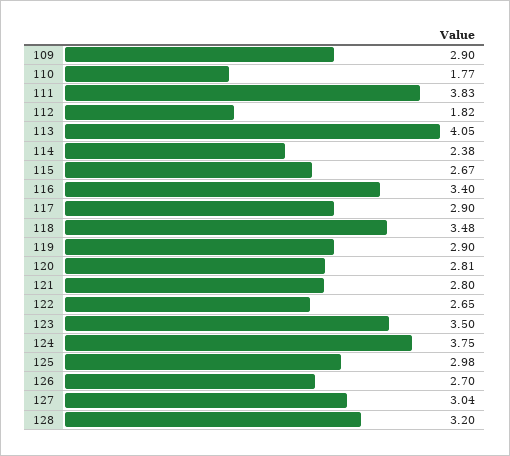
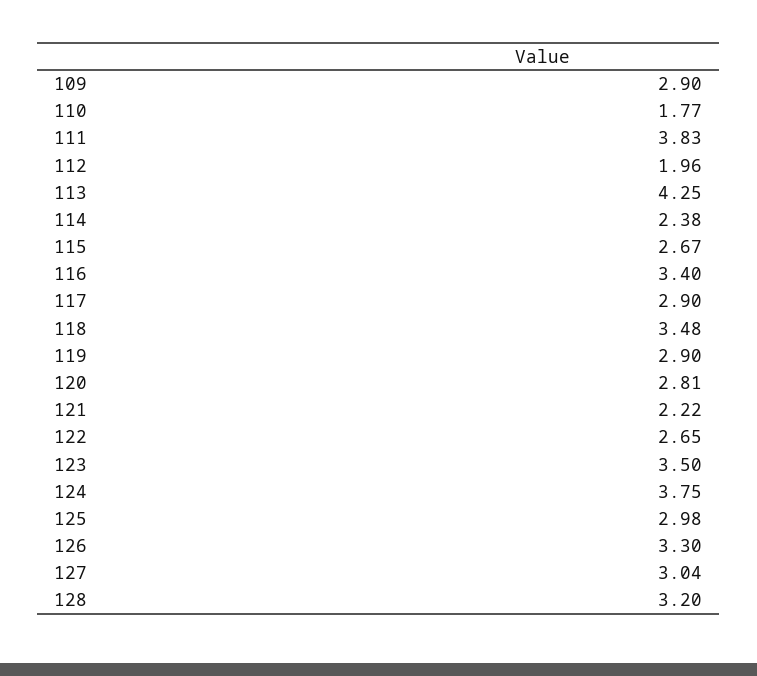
112: 1.82 -> 1.96
113: 4.05 -> 4.25
121: 2.8 -> 2.22
126: 2.7 -> 3.3

